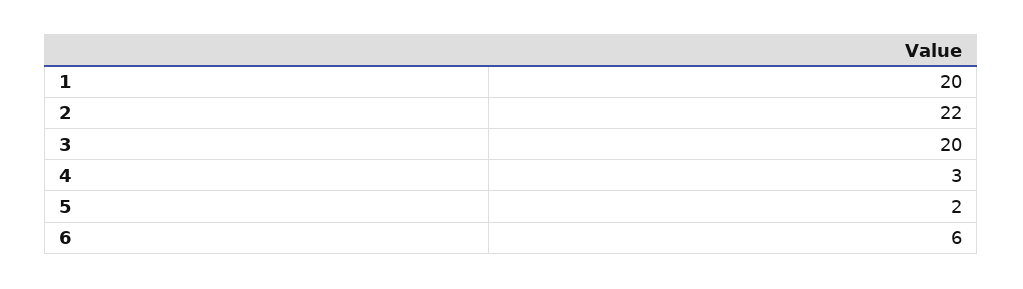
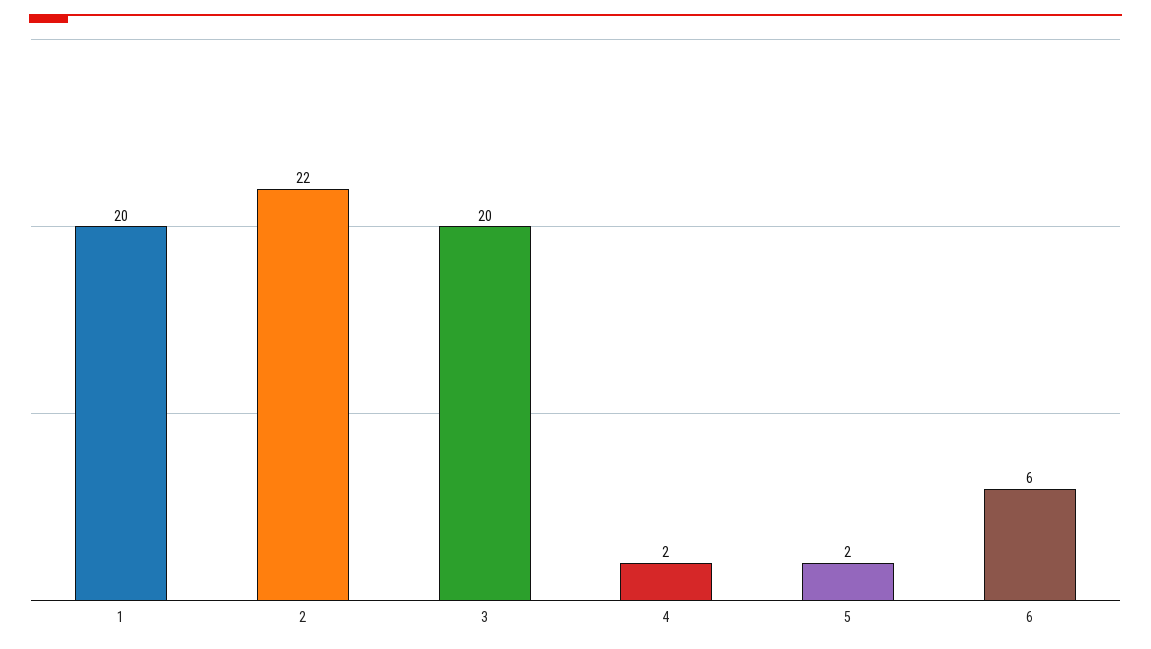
4: 3 -> 2

